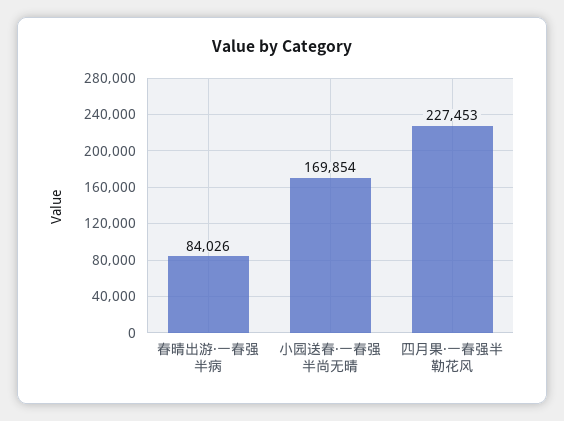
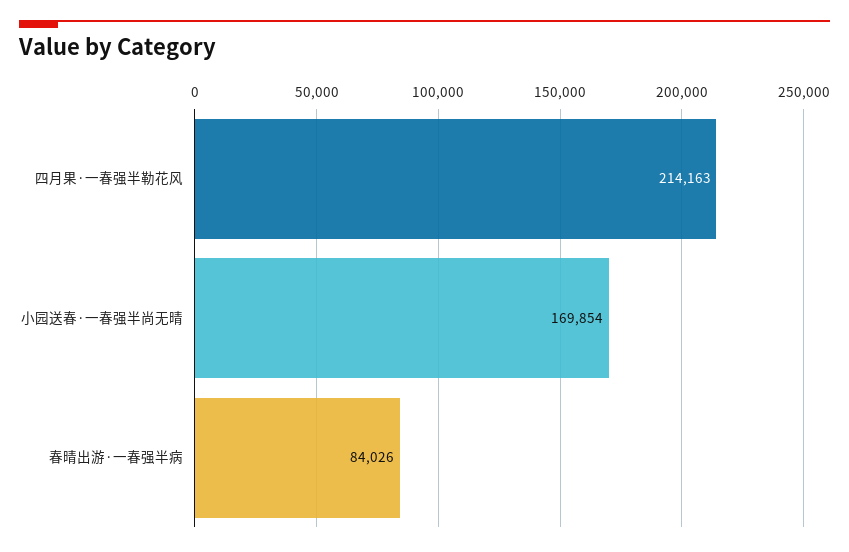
四月果·一春强半勒花风: 227453 -> 214163

